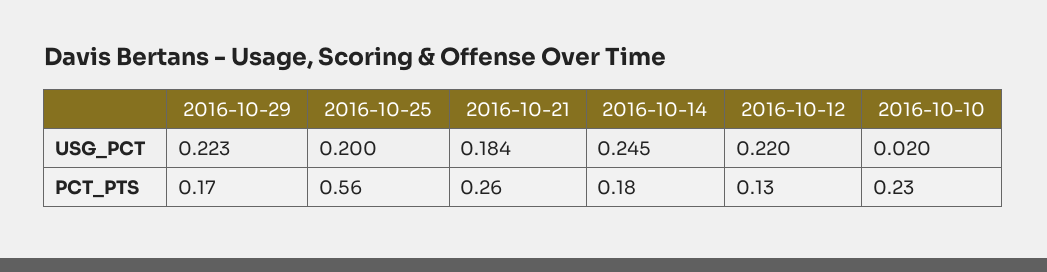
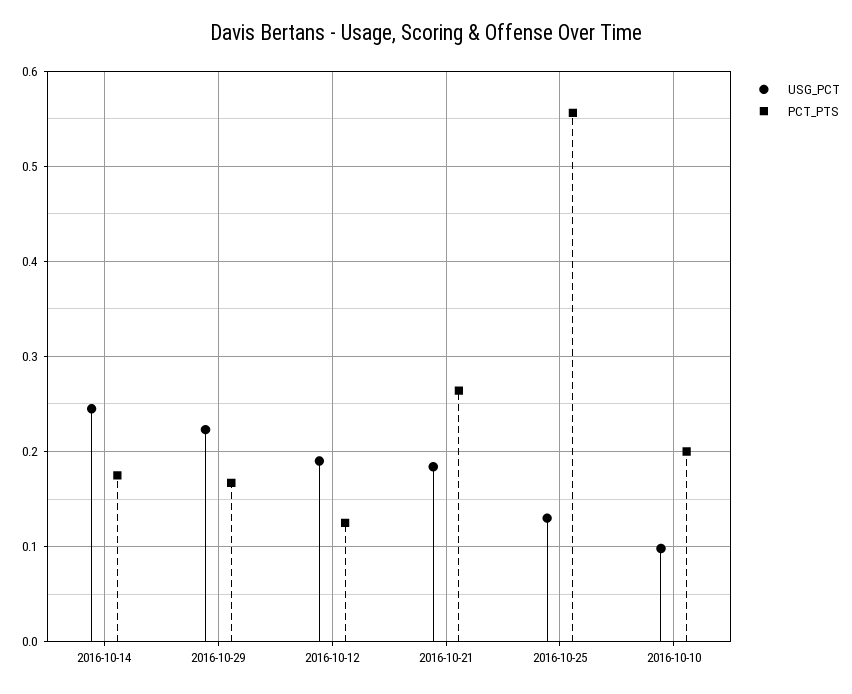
USG_PCT, 2016-10-25: 0.2 -> 0.13
USG_PCT, 2016-10-12: 0.22 -> 0.19
USG_PCT, 2016-10-10: 0.02 -> 0.1
PCT_PTS, 2016-10-10: 0.23 -> 0.2

